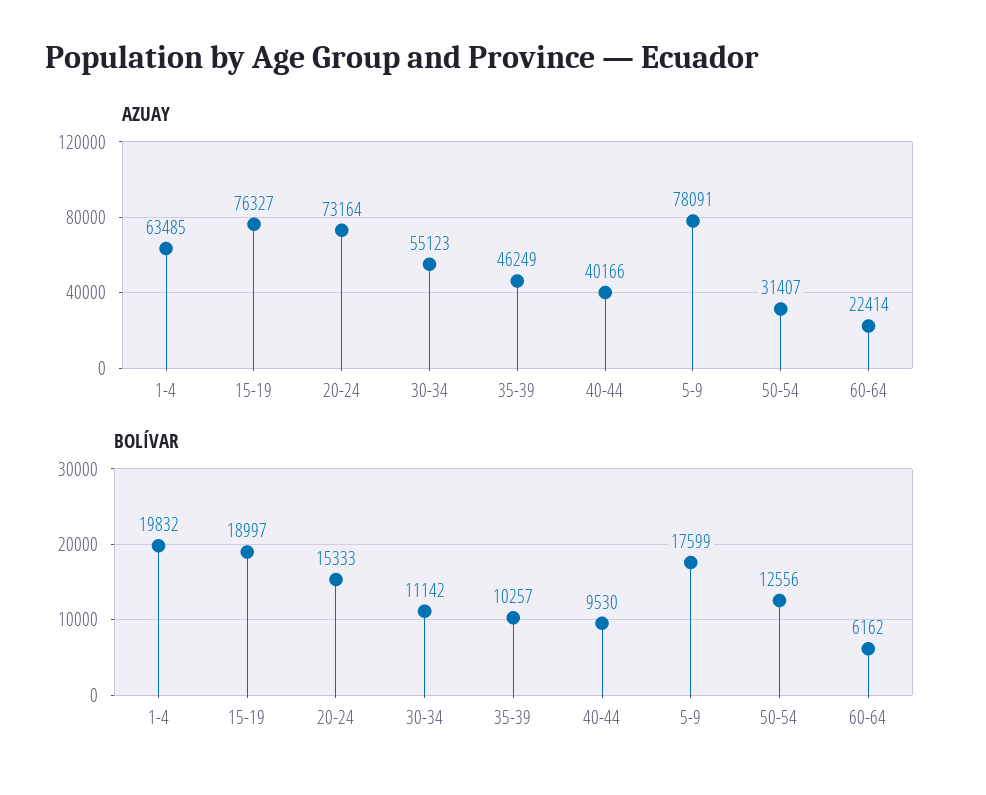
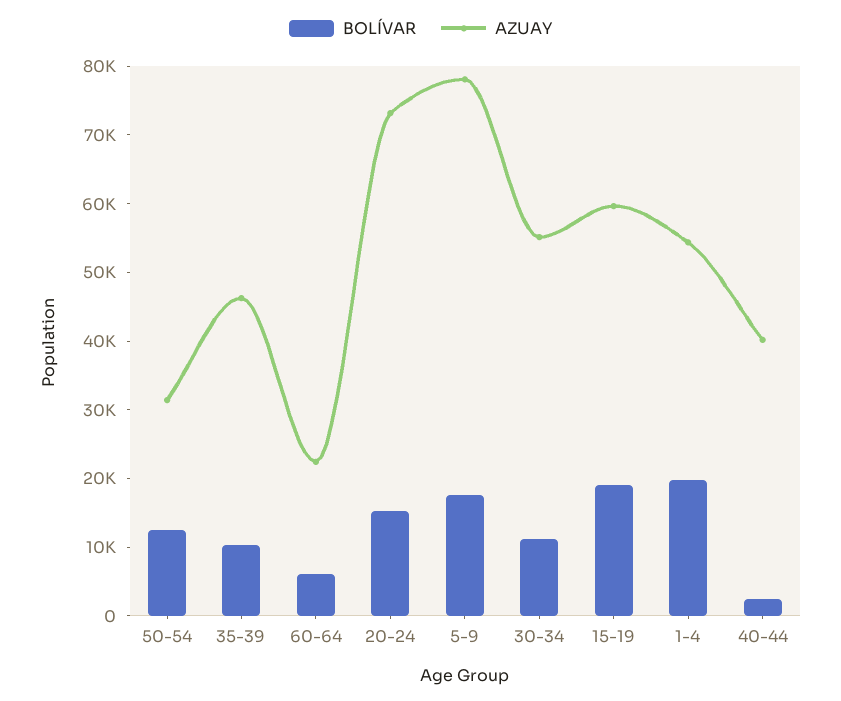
AZUAY, 1-4: 63485 -> 54000
AZUAY, 15-19: 76327 -> 60000
BOLÍVAR, 40-44: 9530 -> 2000

